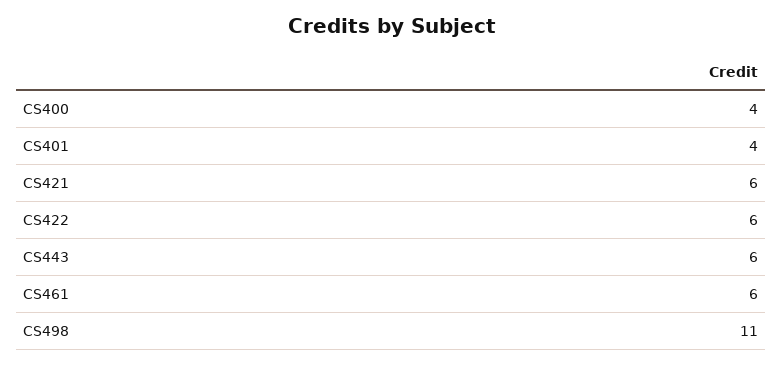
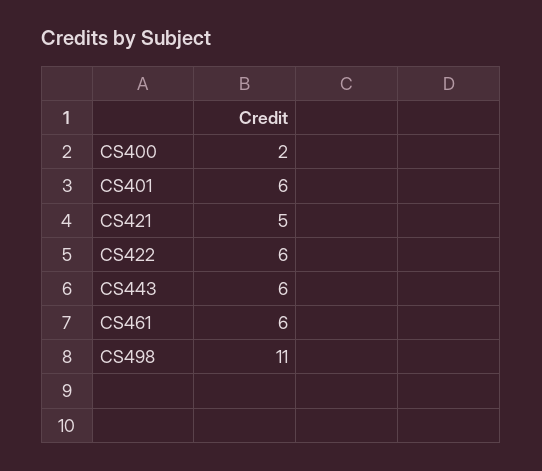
CS400: 4 -> 2
CS401: 4 -> 6
CS421: 6 -> 5

